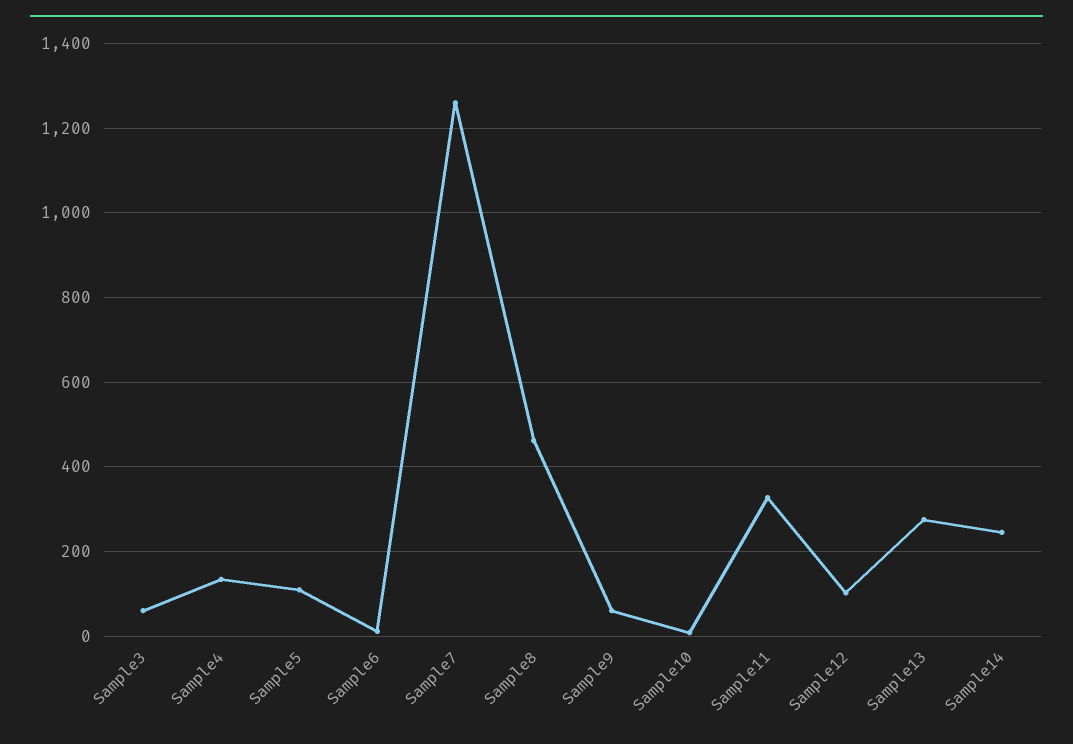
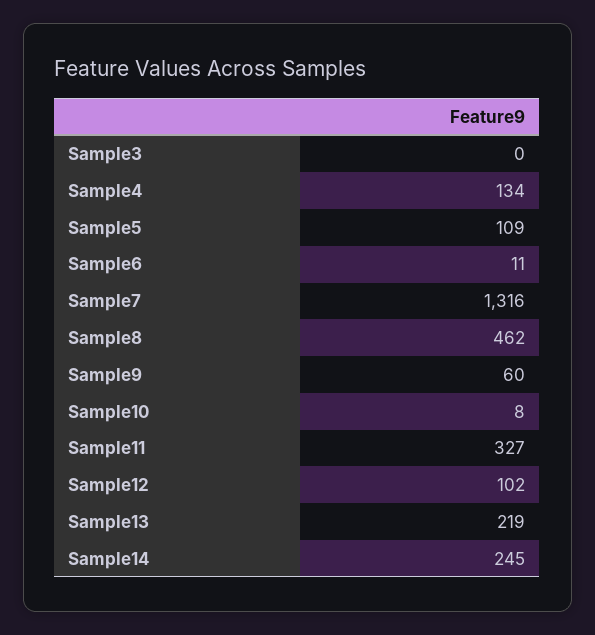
Sample3: 60 -> 0
Sample7: 1260 -> 1316
Sample13: 280 -> 219

